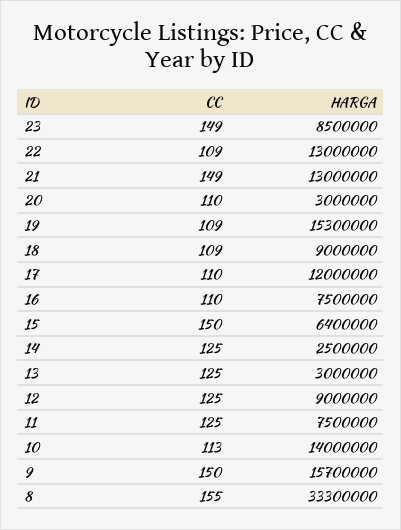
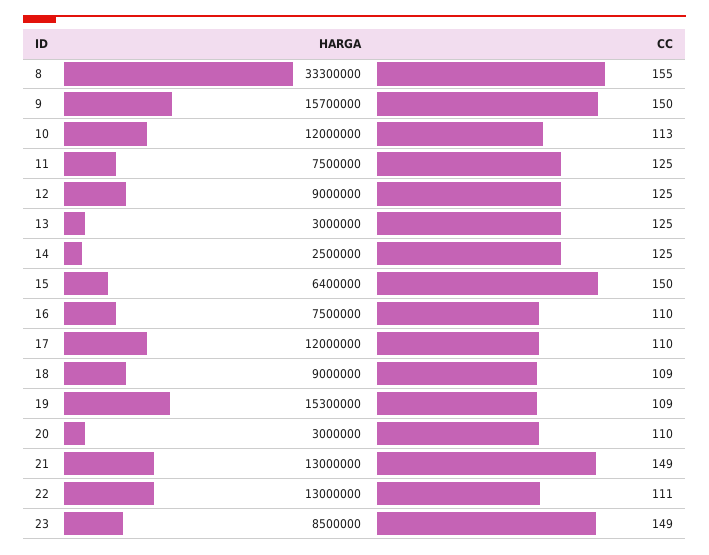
CC, 22: 109 -> 111
HARGA, 10: 14000000 -> 12000000

